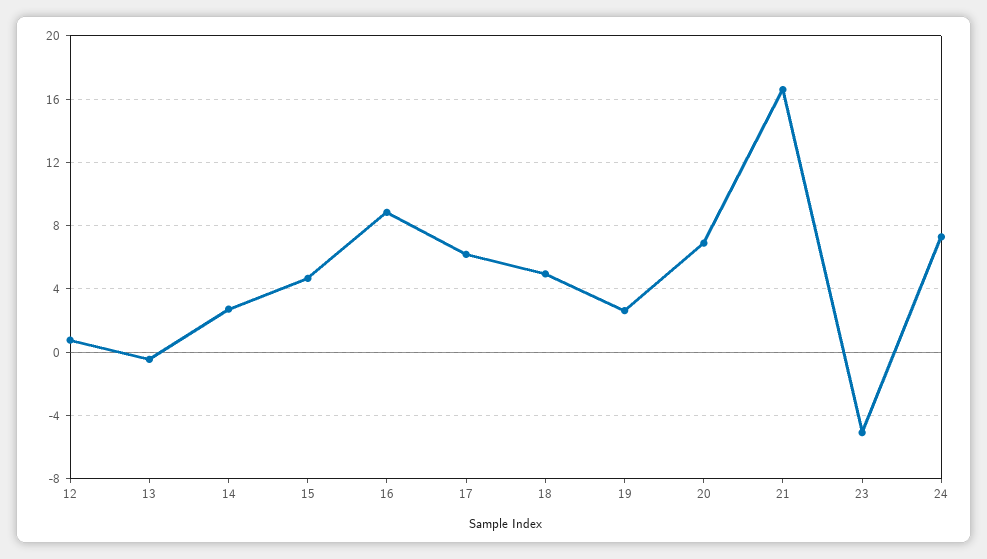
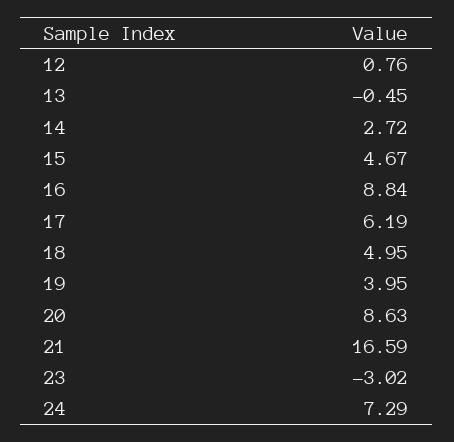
19: 2.5 -> 3.95
20: 7 -> 8.63
23: -5 -> -3.02

